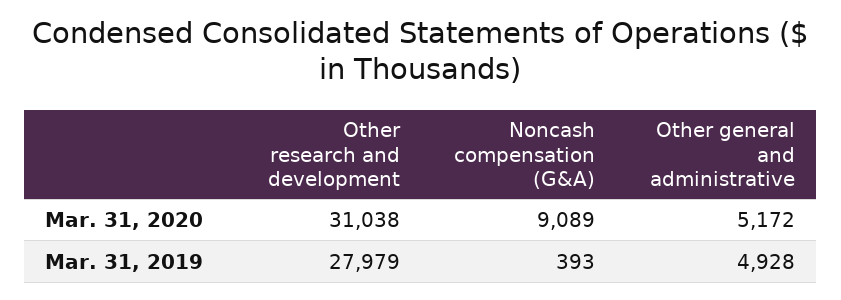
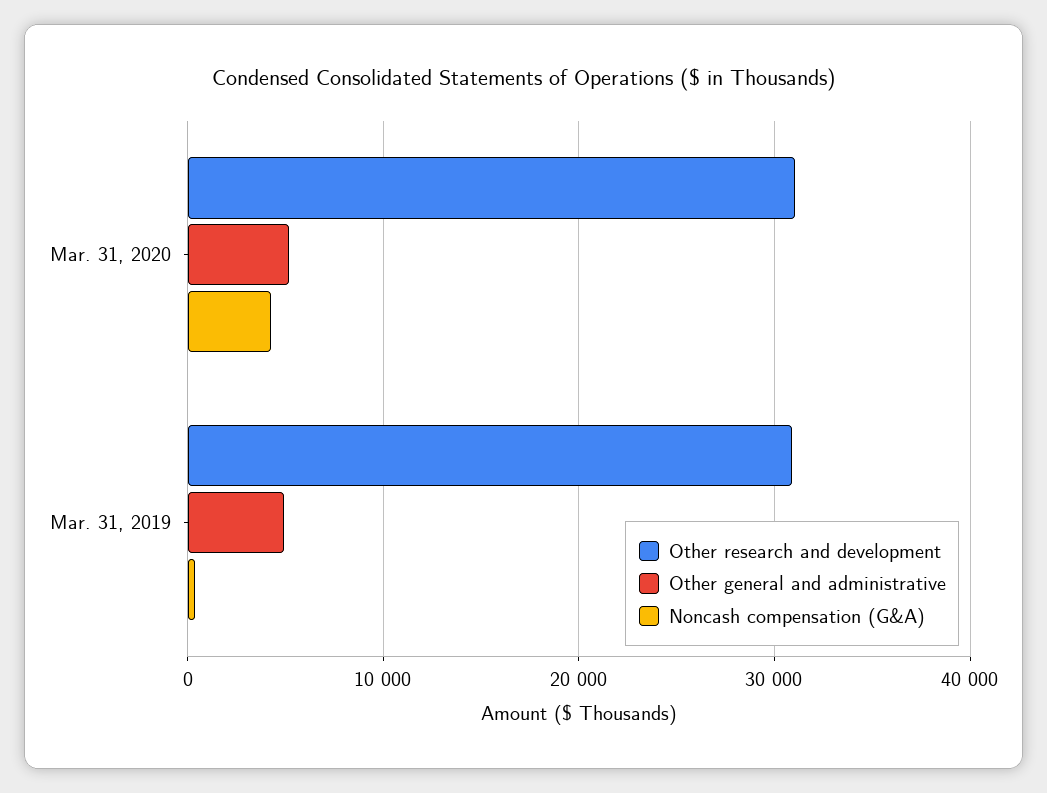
Noncash compensation (G&A), Mar. 31, 2020: 9089 -> 4000
Other research and development, Mar. 31, 2019: 27979 -> 31000

